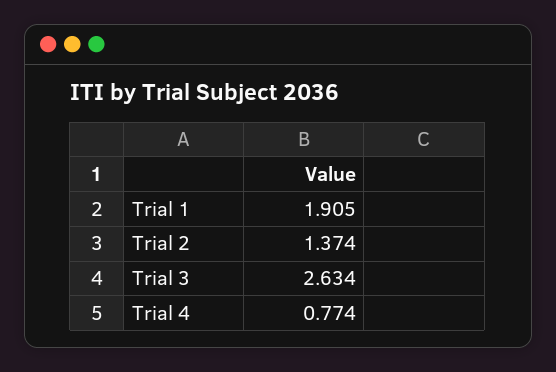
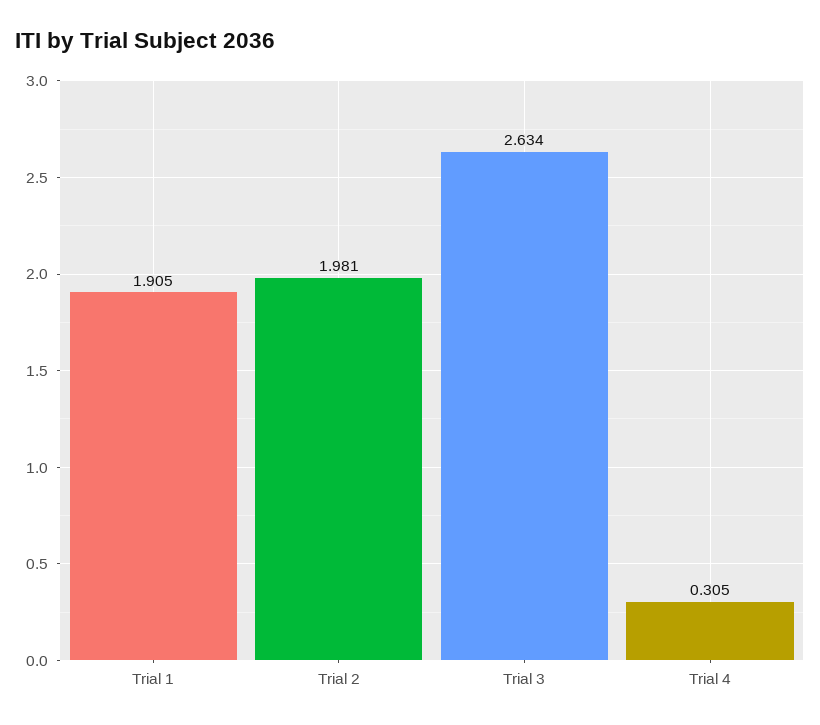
Trial 2: 1.374 -> 1.981
Trial 4: 0.774 -> 0.305

